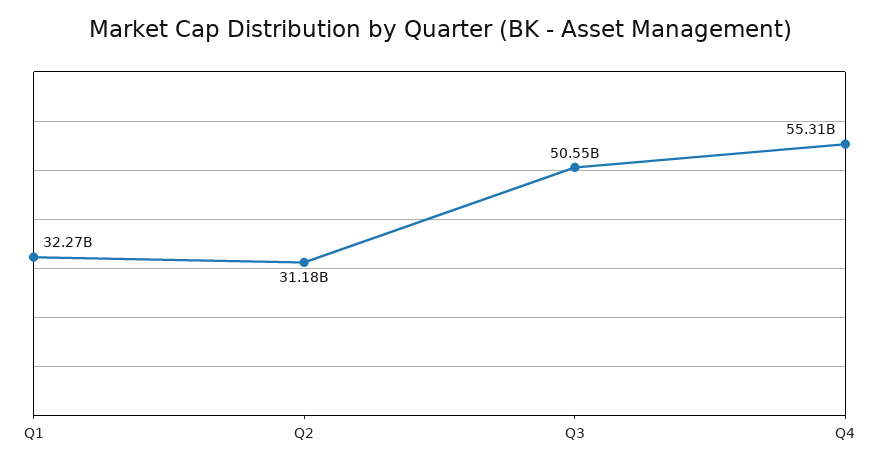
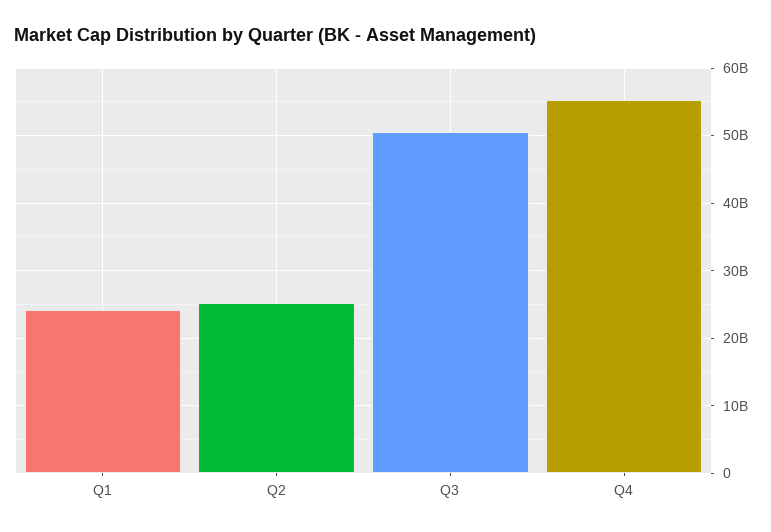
Q1: 32270000000 -> 24000000000
Q2: 31180000000 -> 25000000000

